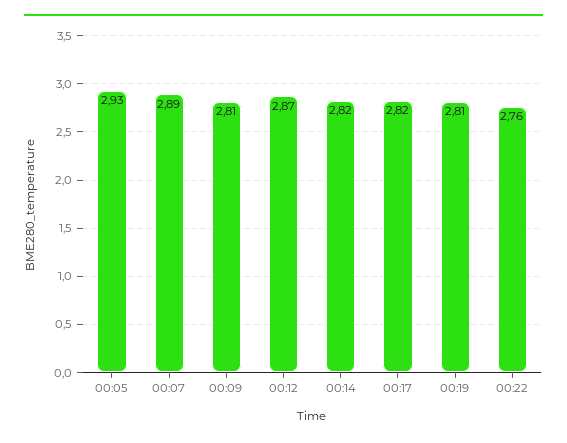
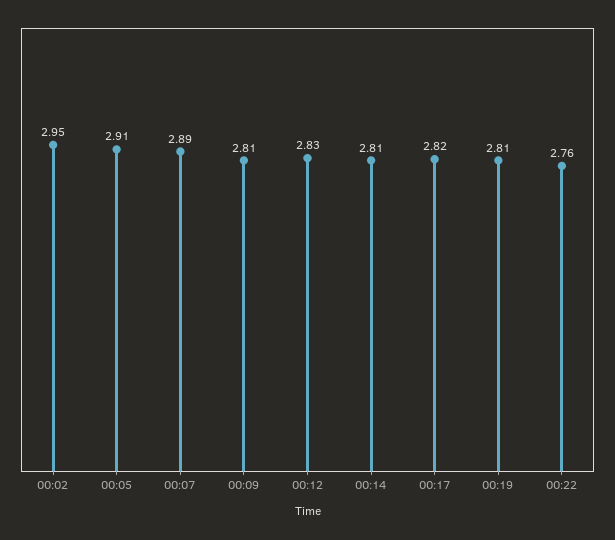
00:05: 2.93 -> 2.91
00:12: 2.87 -> 2.83
00:14: 2.82 -> 2.81
00:02: none -> 2.95

